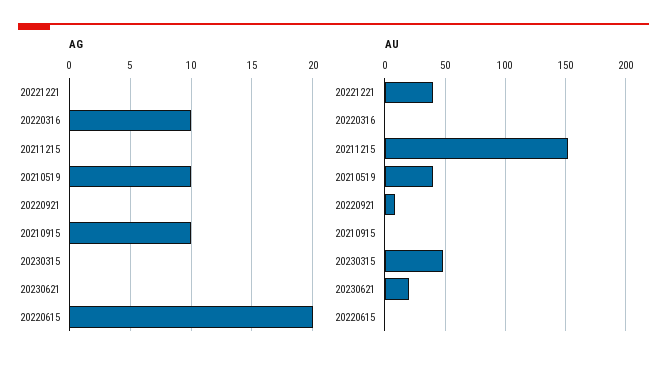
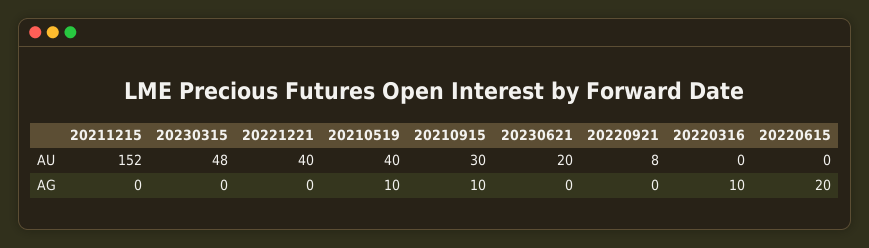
AU, 20210915: 0 -> 30

